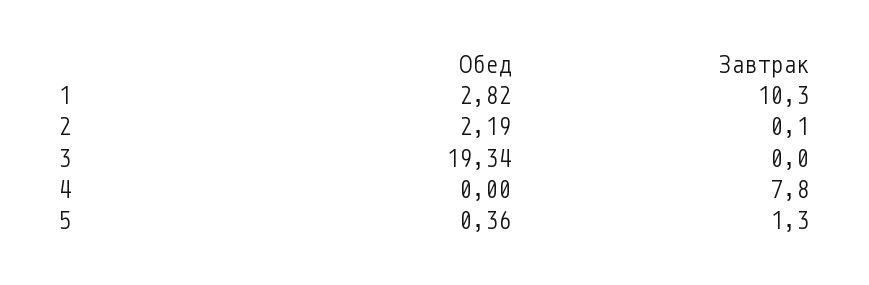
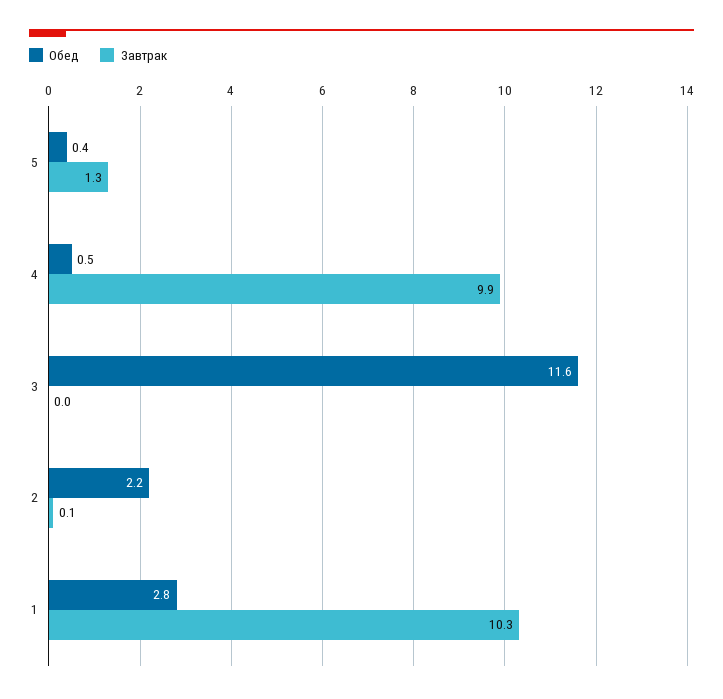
Обед, 3: 19.34 -> 11.6
Обед, 4: 0 -> 0.5
Завтрак, 4: 7.8 -> 9.9

